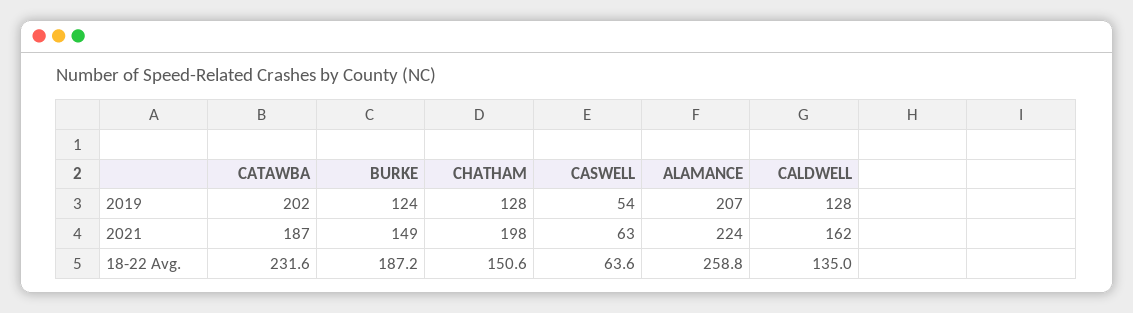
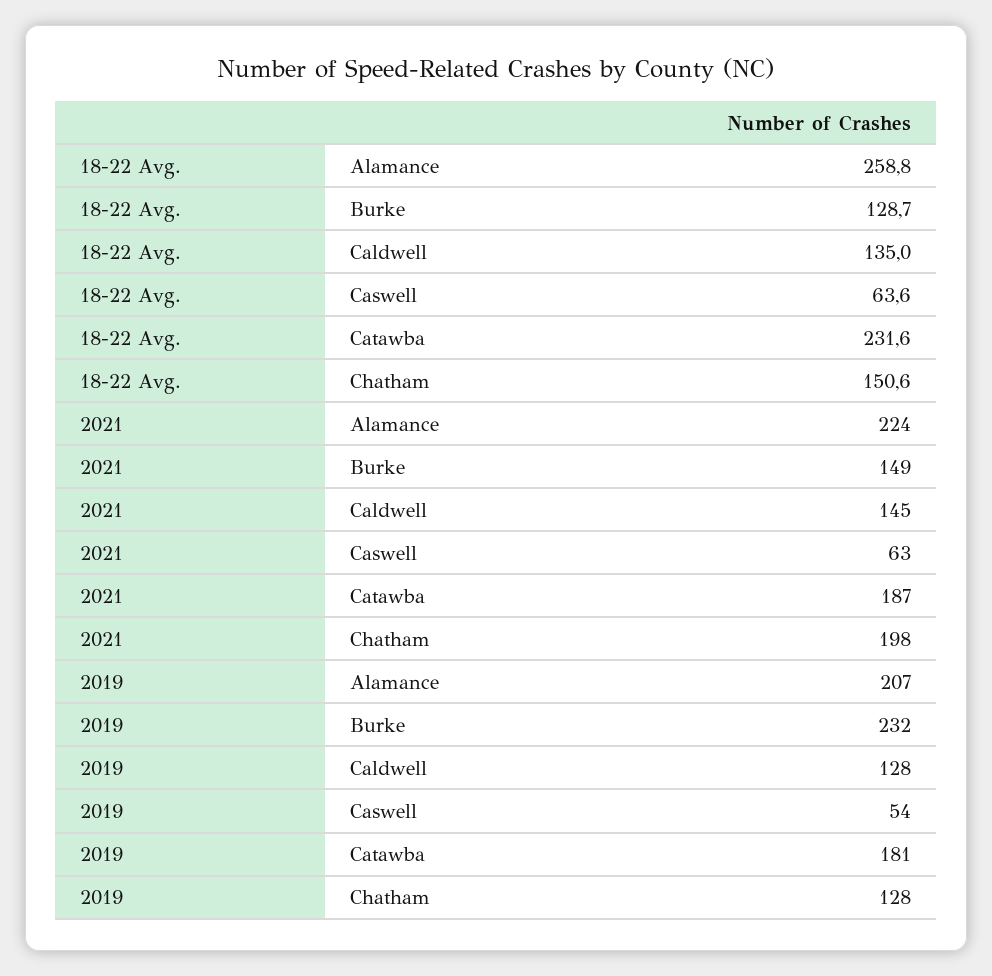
CATAWBA, 2019: 202 -> 181
BURKE, 2019: 124 -> 232
CALDWELL, 2021: 162 -> 145
BURKE, 18-22 Avg.: 187.2 -> 128.7

